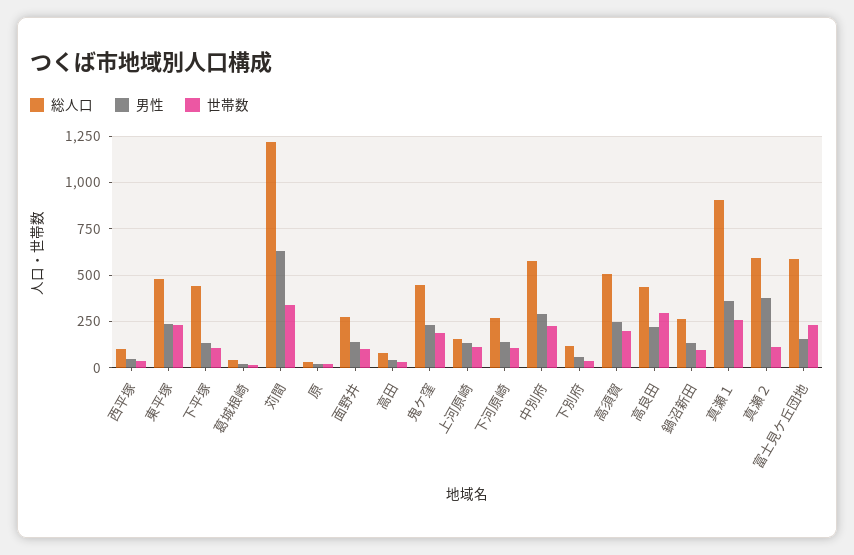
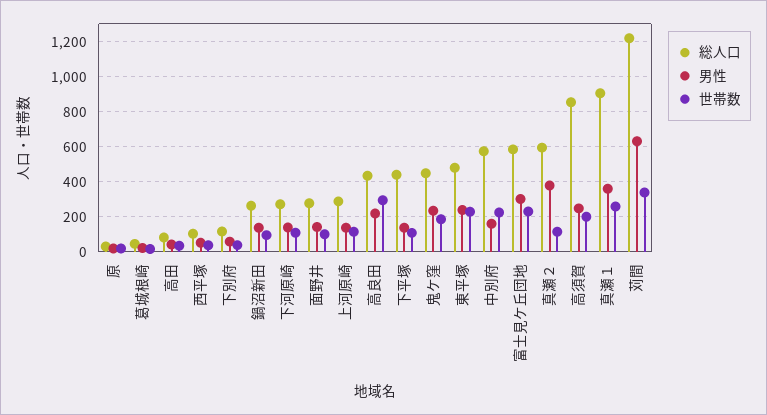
総人口, 上河原崎: 150 -> 300
男性, 中別府: 300 -> 150
総人口, 高須賀: 500 -> 850
男性, 富士見ケ丘団地: 150 -> 300

